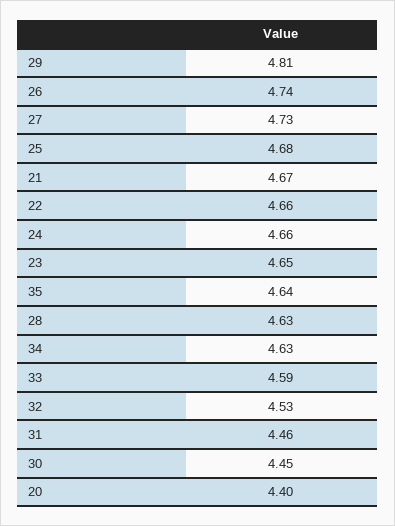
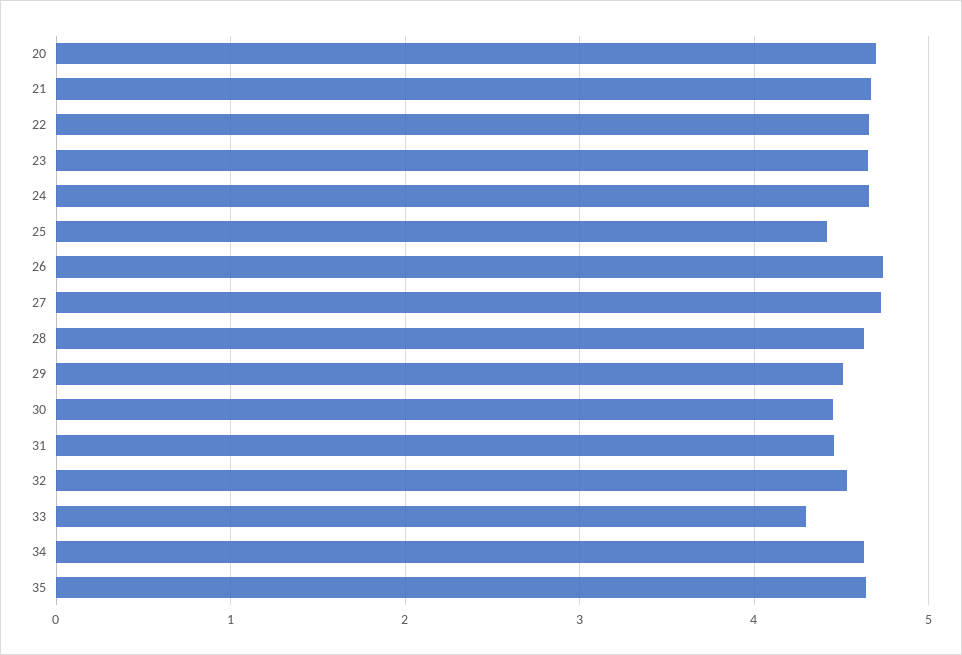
29: 4.81 -> 4.5
25: 4.68 -> 4.4
33: 4.59 -> 4.3
20: 4.4 -> 4.7

